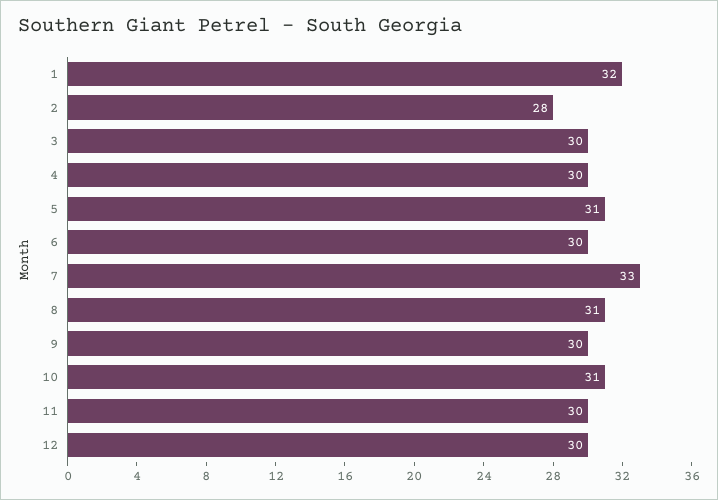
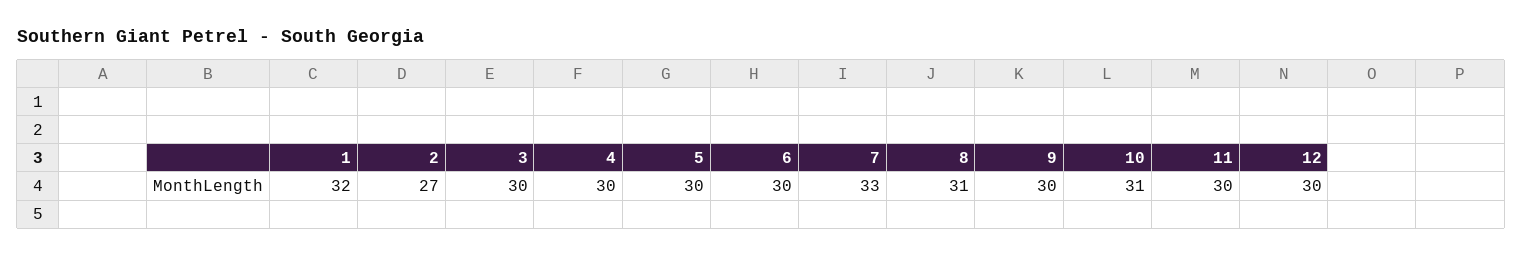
2: 28 -> 27
5: 31 -> 30

